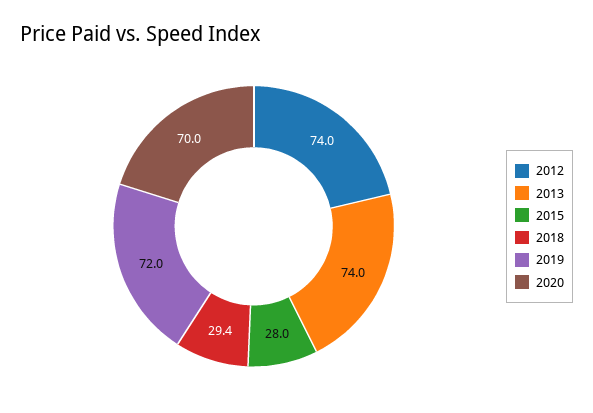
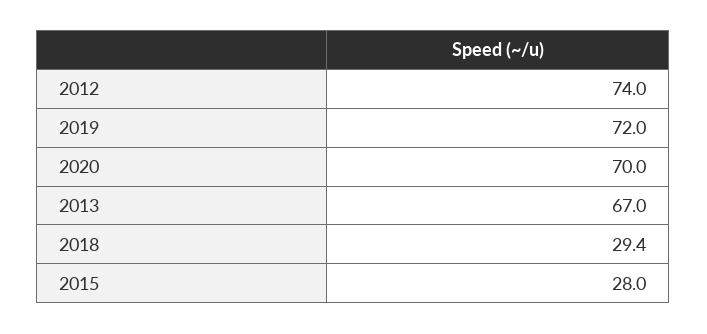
2013: 74 -> 67

